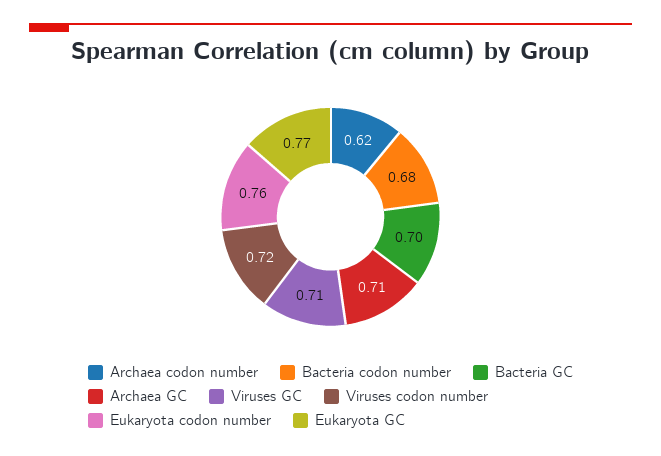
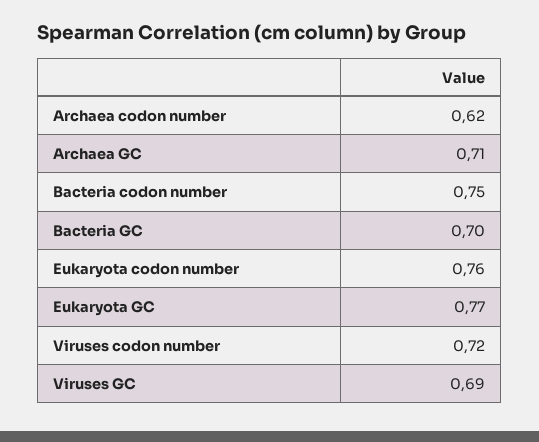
Bacteria codon number: 0.68 -> 0.75
Viruses GC: 0.71 -> 0.69

